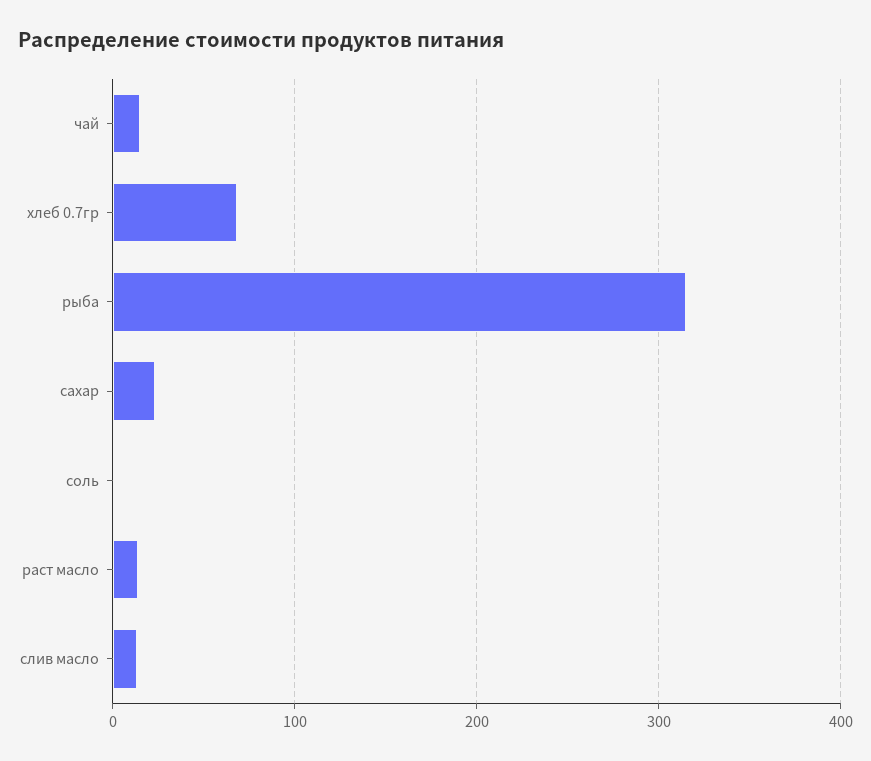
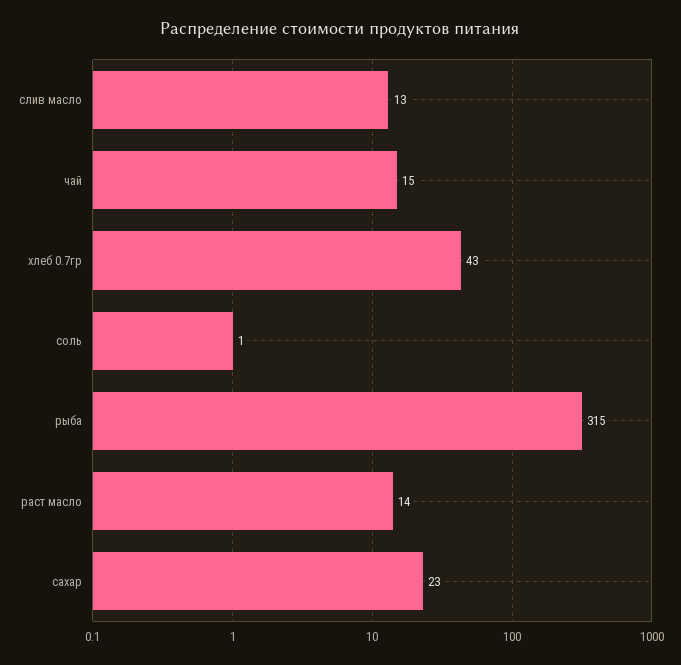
хлеб 0.7гр: 70 -> 43

